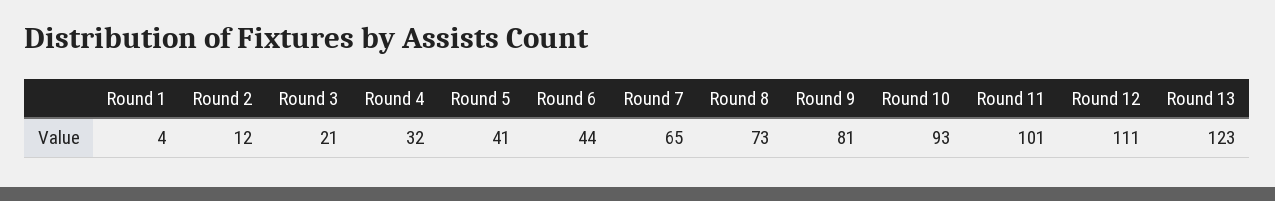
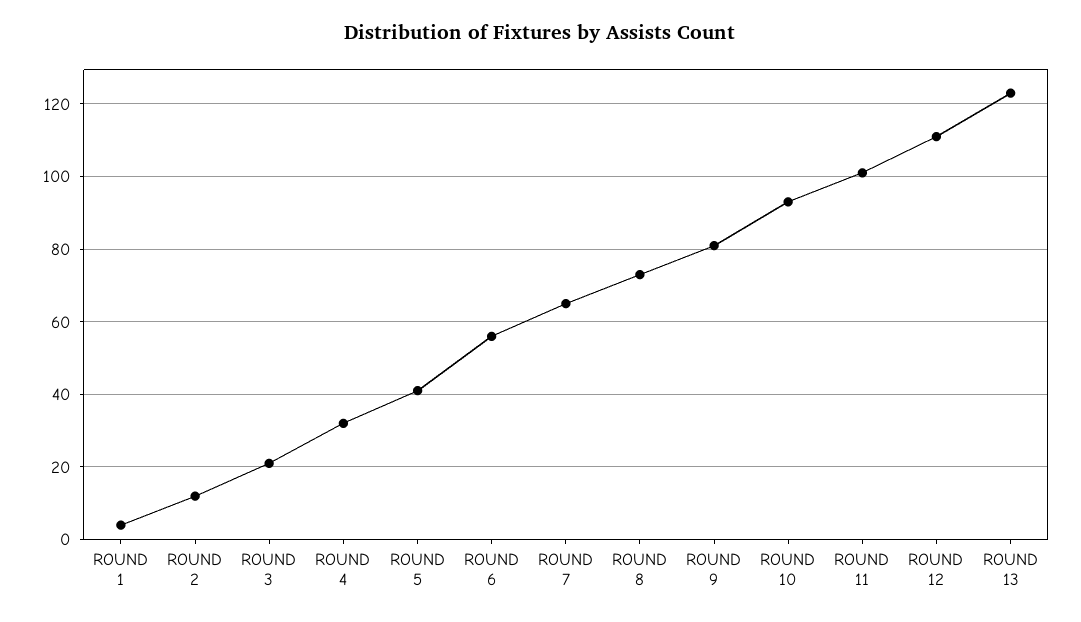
Round 6: 44 -> 55

